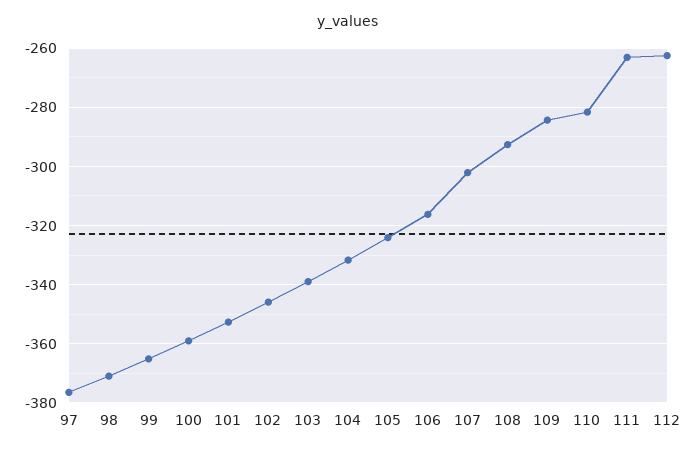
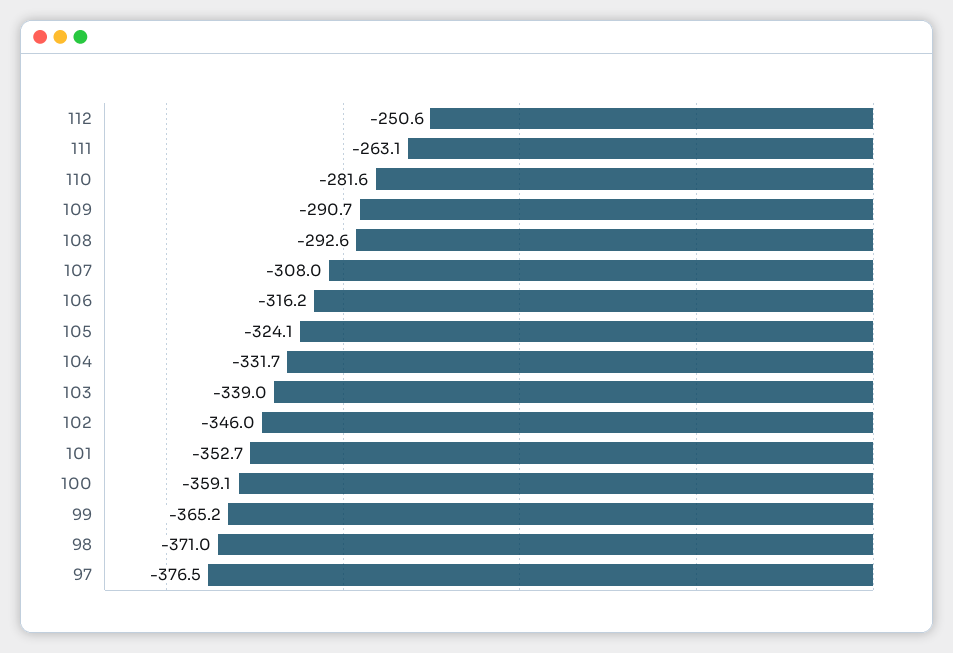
107: -302.5 -> -308
109: -285 -> -290.7
112: -262.5 -> -250.6

